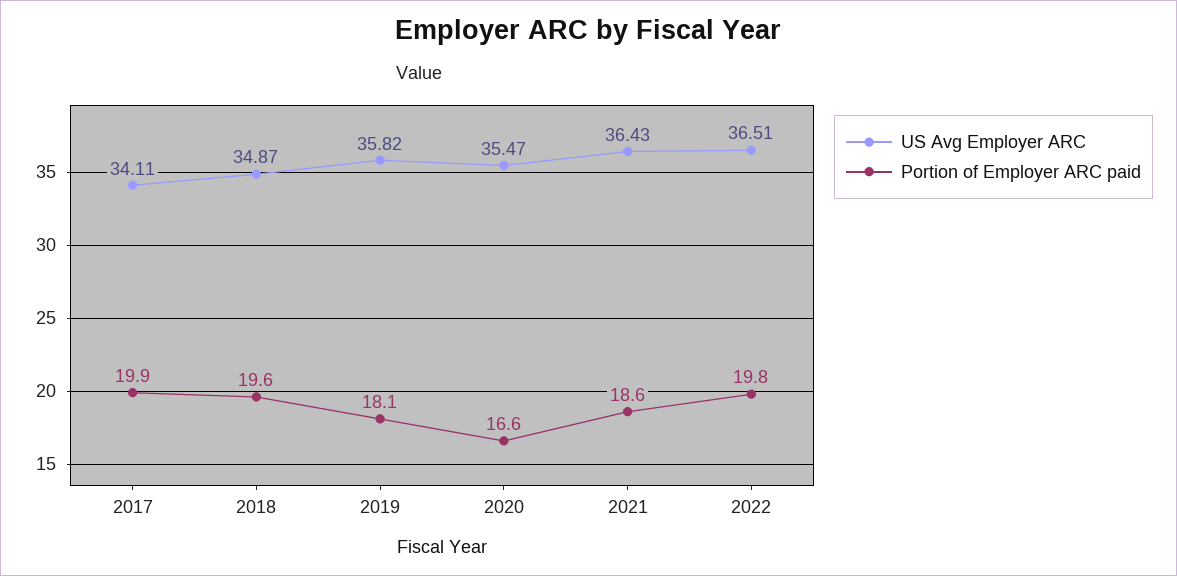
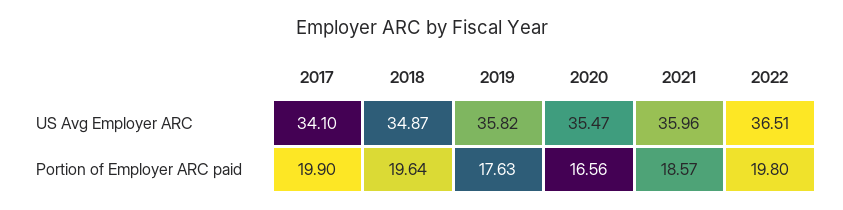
US Avg Employer ARC, 2017: 34.11 -> 34.1
Portion of Employer ARC paid, 2019: 18.1 -> 17.63
US Avg Employer ARC, 2021: 36.43 -> 35.96

